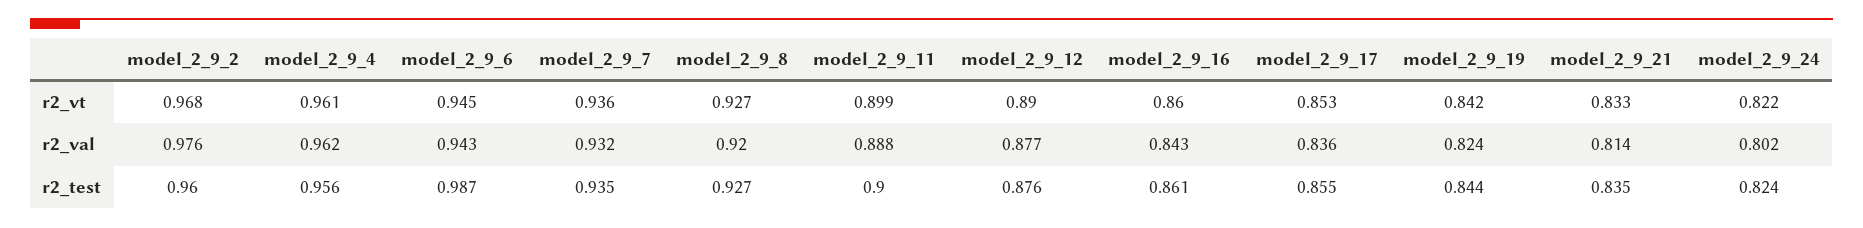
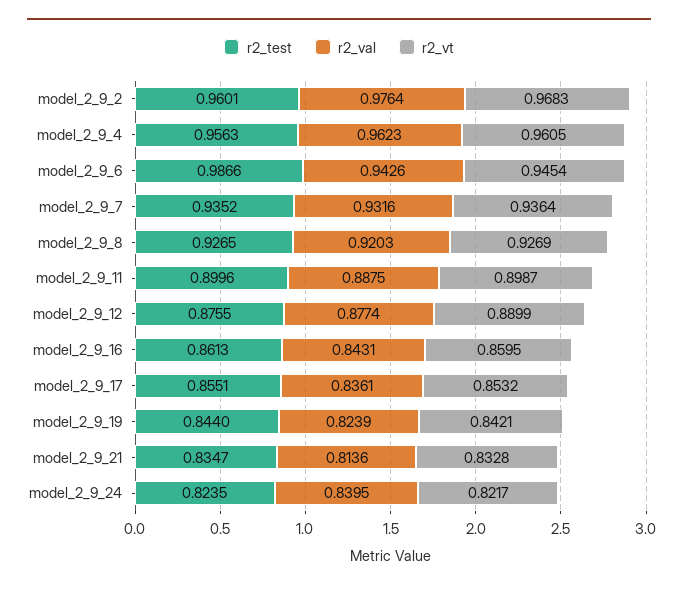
r2_val, model_2_9_24: 0.802 -> 0.8395

